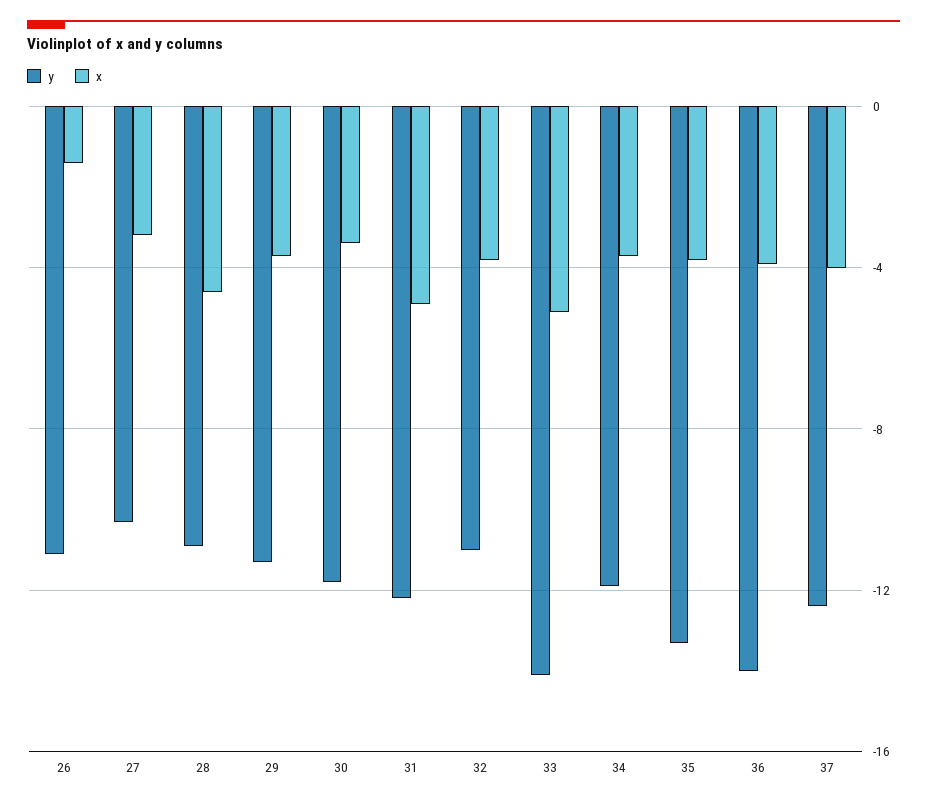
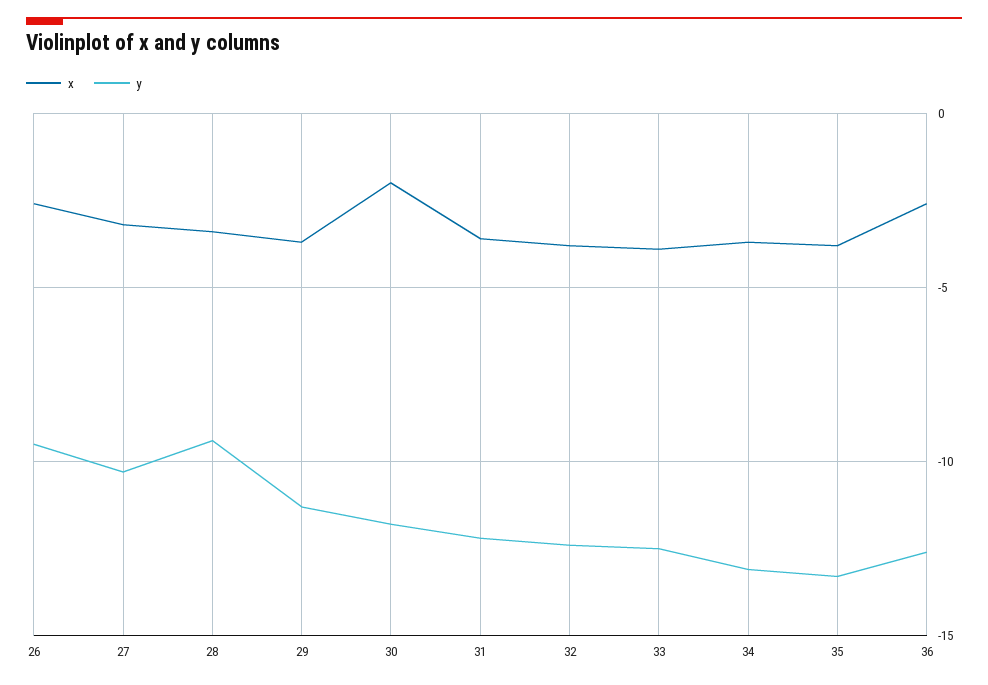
y, 26: -11 -> -9.5
x, 26: -1.5 -> -2.5
y, 28: -11 -> -9.5
x, 28: -4.5 -> -3.5
x, 30: -3.5 -> -2
x, 31: -5 -> -3.5
y, 32: -11 -> -12.5
y, 33: -14 -> -12.5
x, 33: -5 -> -4
y, 34: -12 -> -13
y, 36: -14 -> -12.5
x, 36: -4 -> -2.5
y, 37: -12.5 -> none
x, 37: -4 -> none

